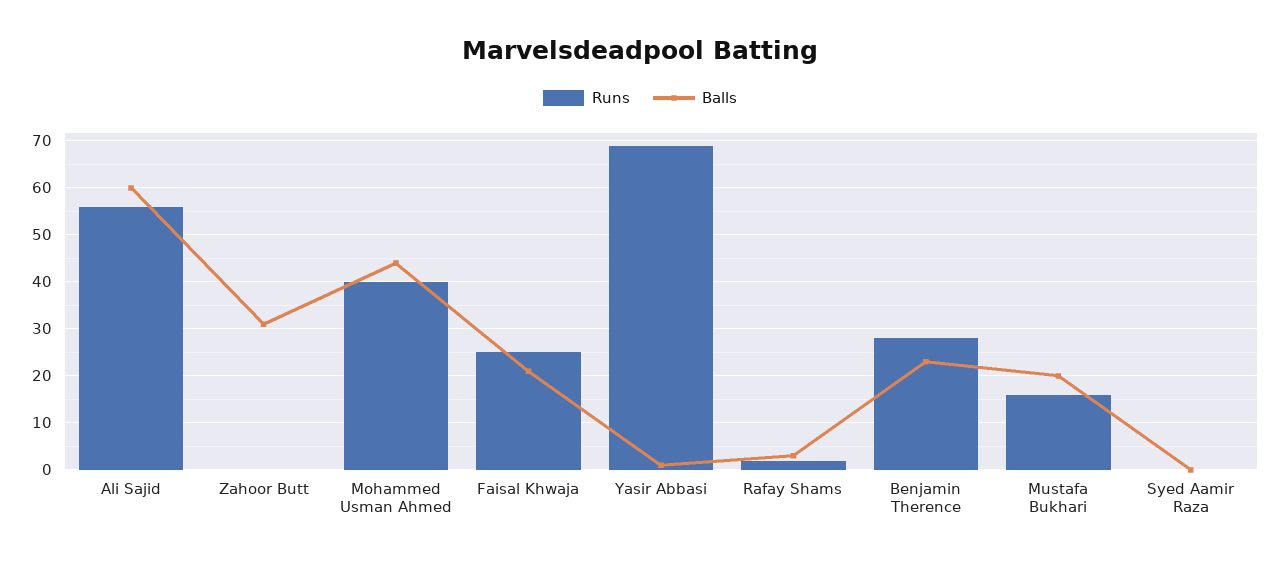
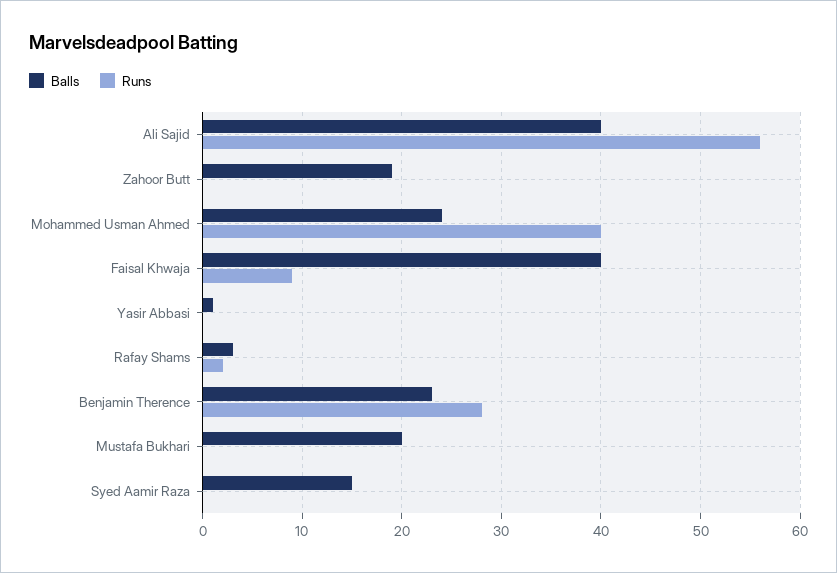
Balls, Ali Sajid: 60 -> 40
Balls, Zahoor Butt: 30 -> 19
Balls, Mohammed Usman Ahmed: 45 -> 24
Runs, Faisal Khwaja: 25 -> 9
Balls, Faisal Khwaja: 20 -> 40
Runs, Yasir Abbasi: 70 -> 0
Runs, Mustafa Bukhari: 15 -> 0
Balls, Syed Aamir Raza: 0 -> 15

